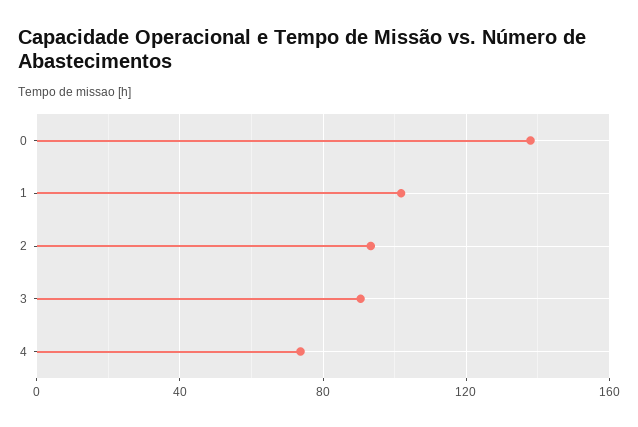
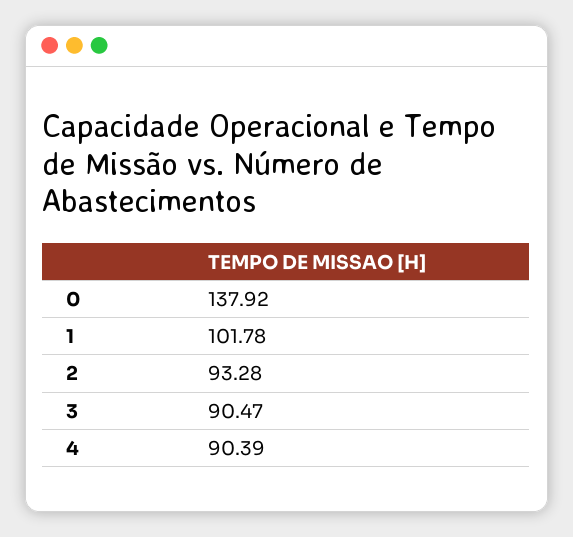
4: 75 -> 90.39

